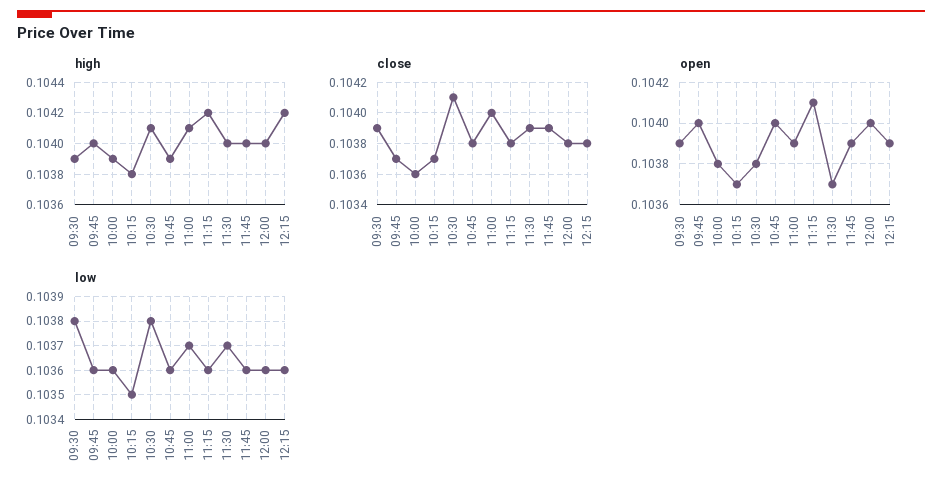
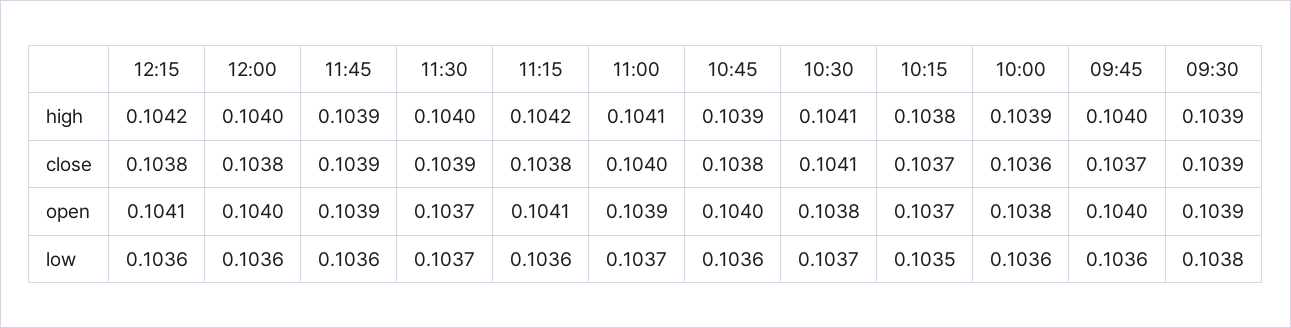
high, 11:45: 0.104 -> 0.1039
open, 12:15: 0.1039 -> 0.1041
low, 10:30: 0.1038 -> 0.1037

